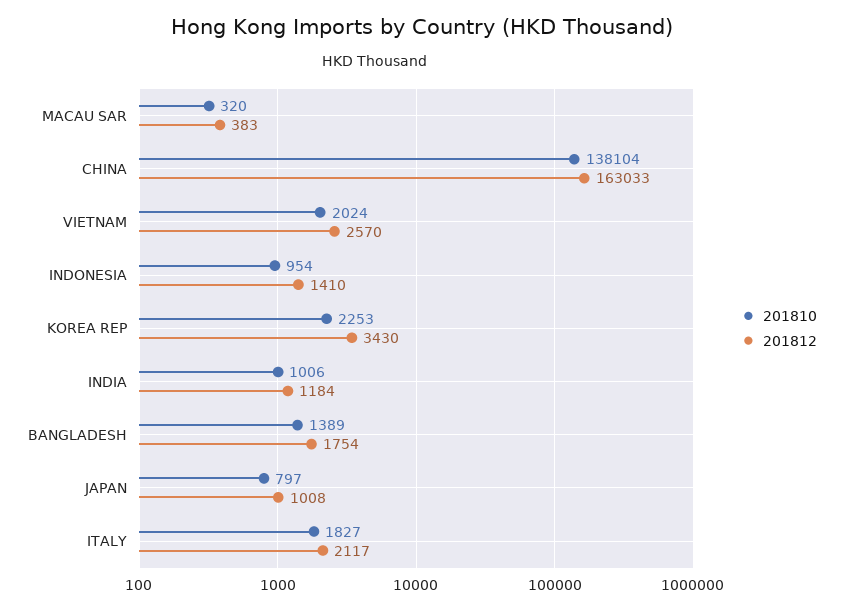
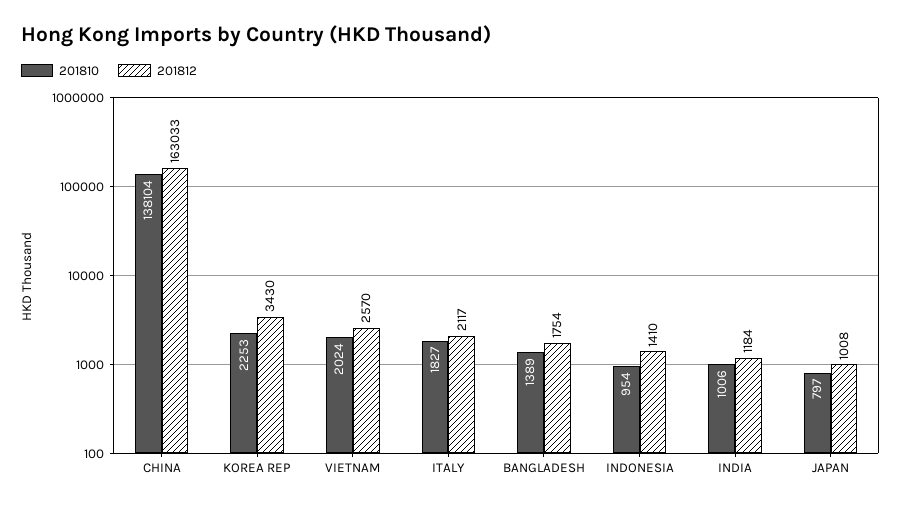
201810, MACAU SAR: 320 -> none
201812, MACAU SAR: 383 -> none

